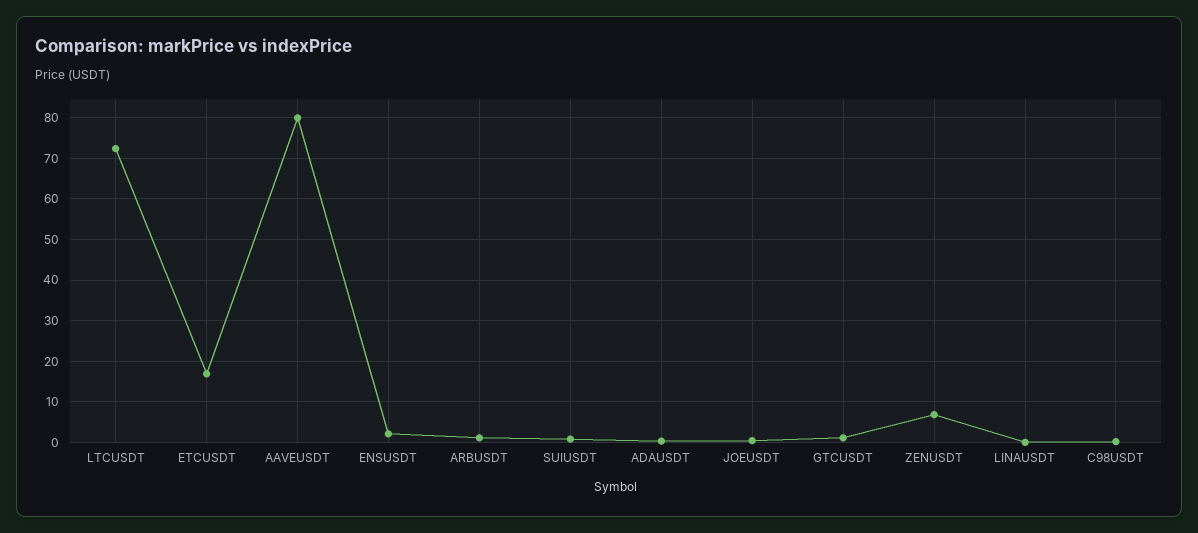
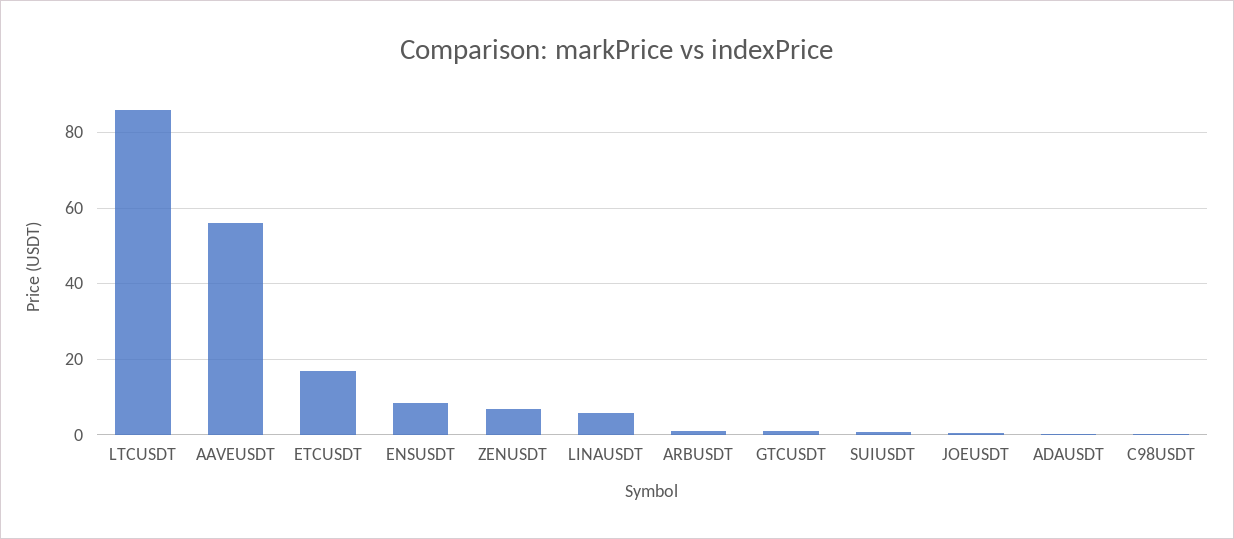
LTCUSDT: 72 -> 86
AAVEUSDT: 80 -> 56
ENSUSDT: 2 -> 8
LINAUSDT: 0 -> 6

